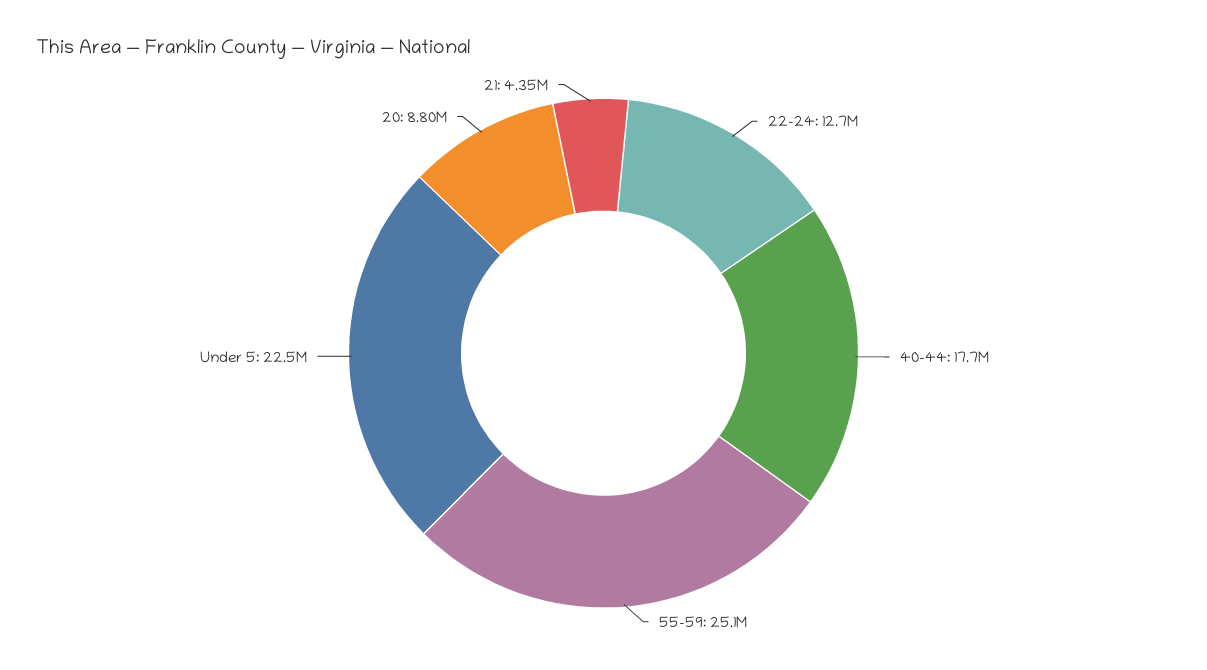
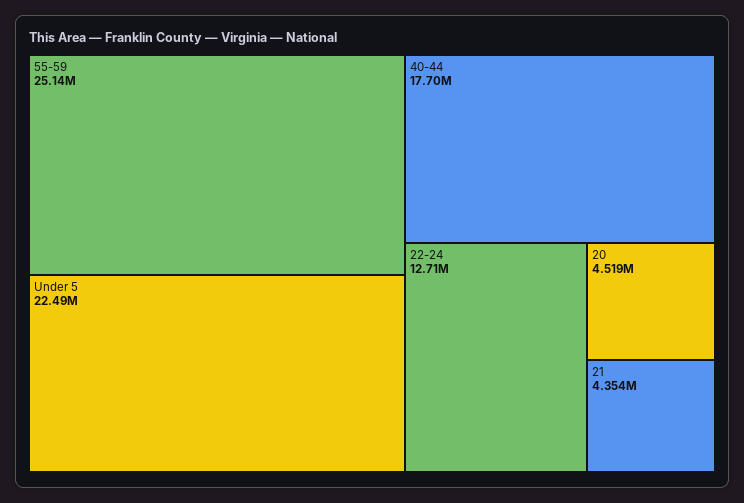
20: 8800000 -> 4519000

